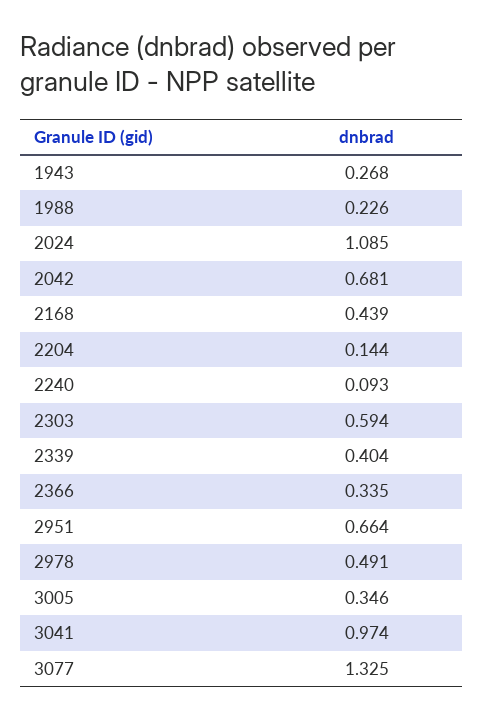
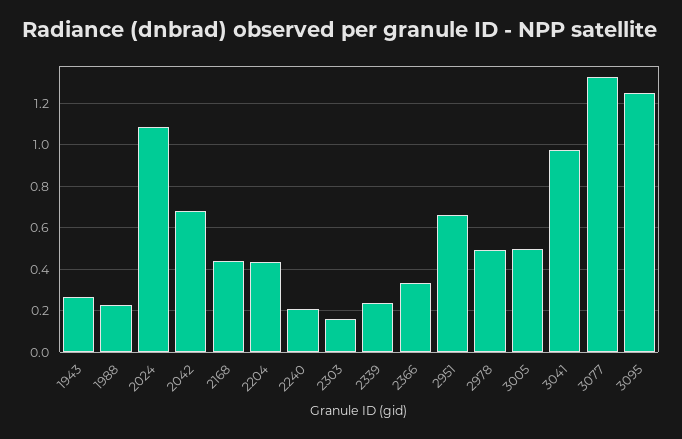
2204: 0.144 -> 0.45
2240: 0.093 -> 0.2
2303: 0.594 -> 0.15
2339: 0.404 -> 0.25
3005: 0.346 -> 0.5
3095: none -> 1.25

